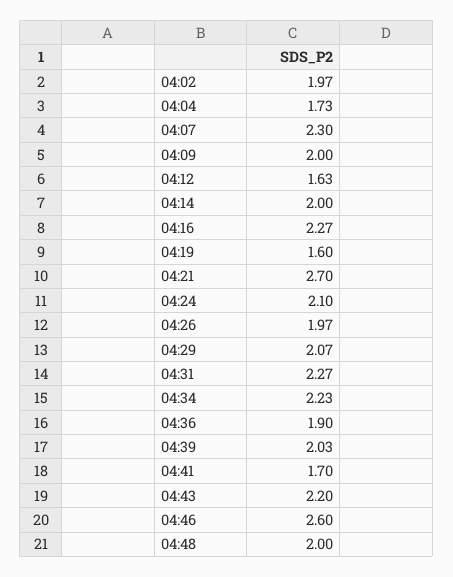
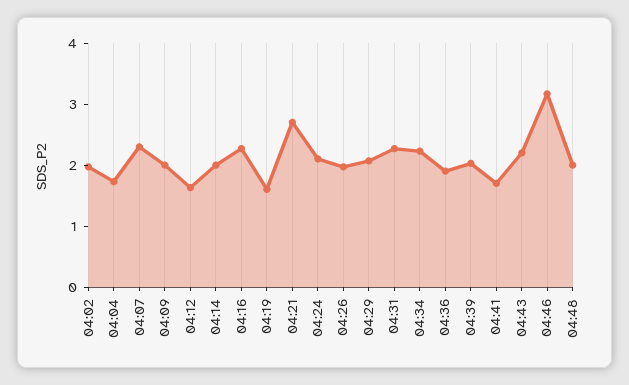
04:46: 2.6 -> 3.2

